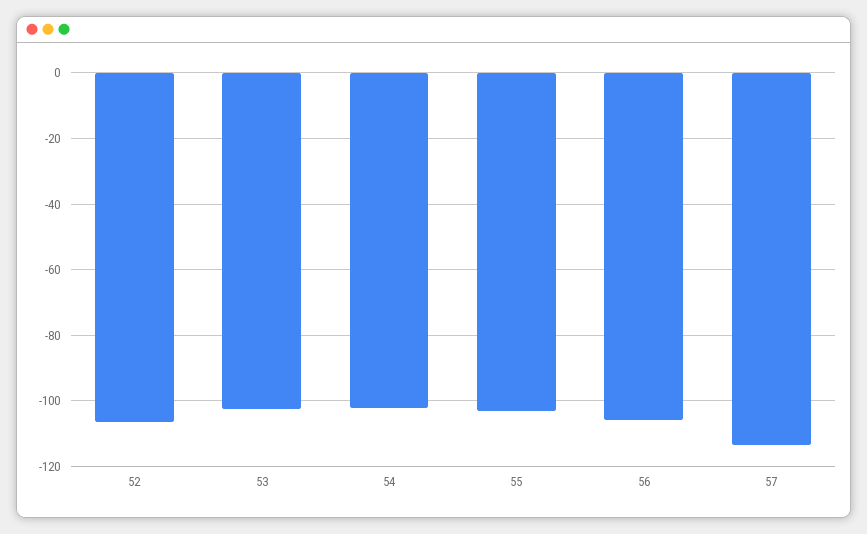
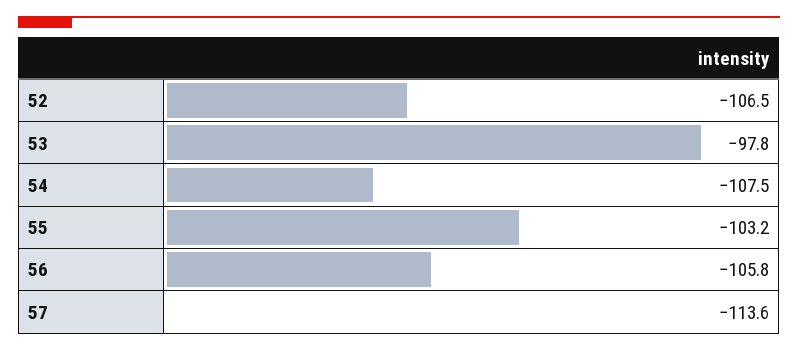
53: -102 -> -97.8
54: -102 -> -107.5

